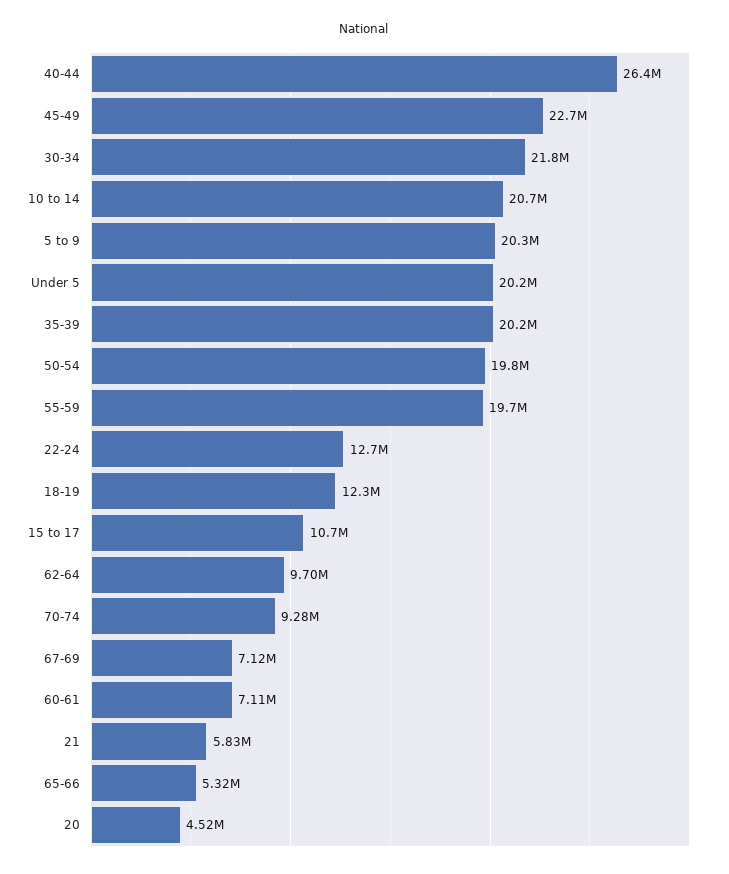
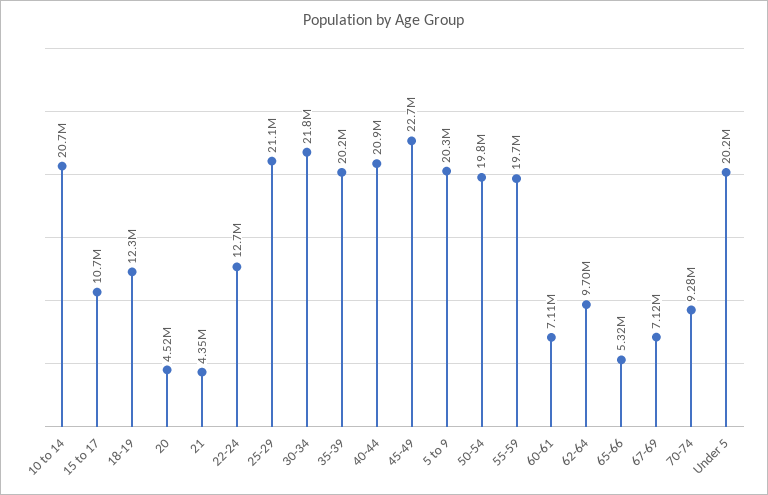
40-44: 26400000 -> 20900000
21: 5830000 -> 4350000
25-29: none -> 21100000

